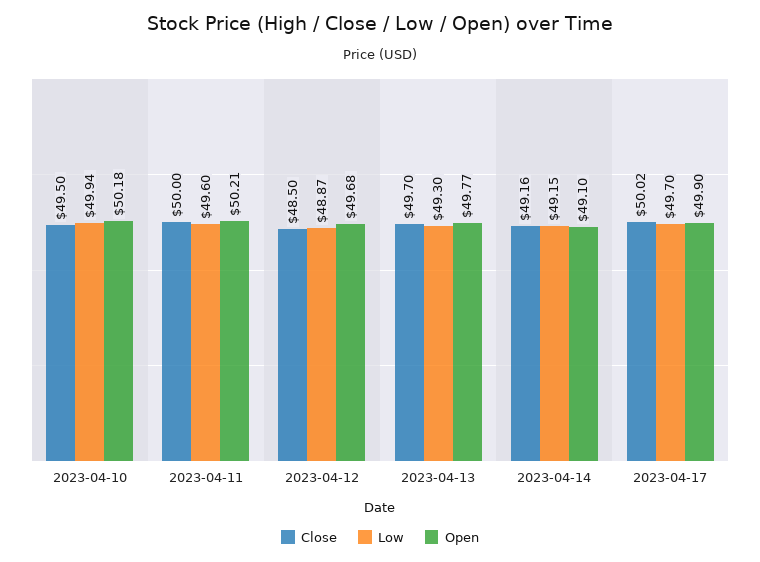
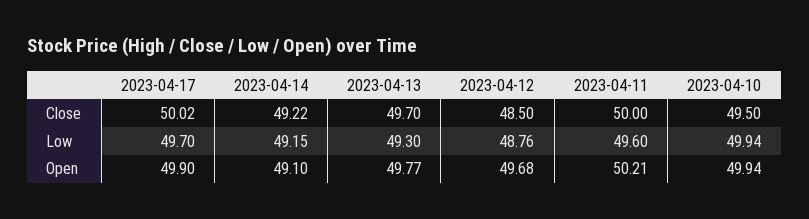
Open, 2023-04-10: 50.18 -> 49.94
Low, 2023-04-12: 48.87 -> 48.76
Close, 2023-04-14: 49.16 -> 49.22

